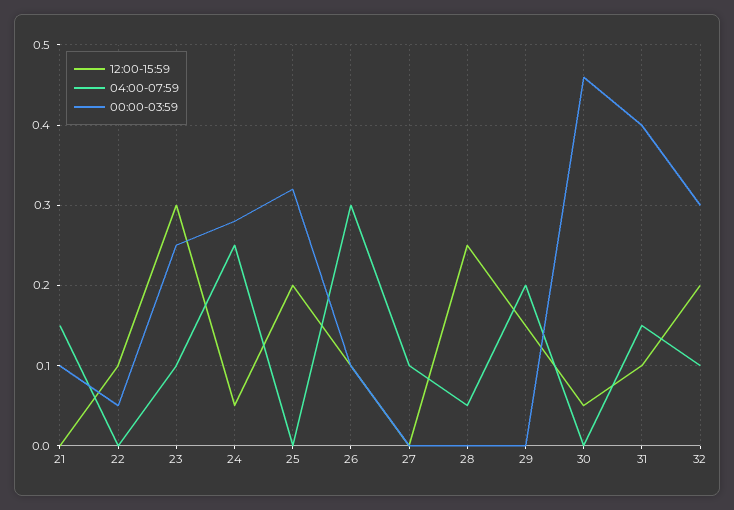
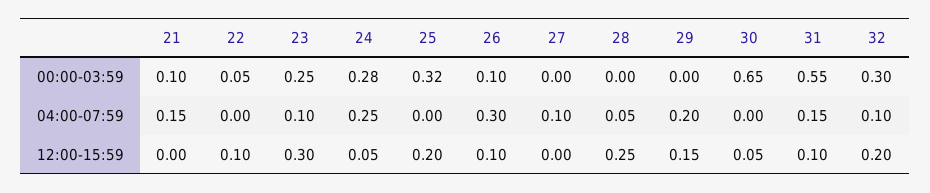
00:00-03:59, 30: 0.46 -> 0.65
00:00-03:59, 31: 0.4 -> 0.55

